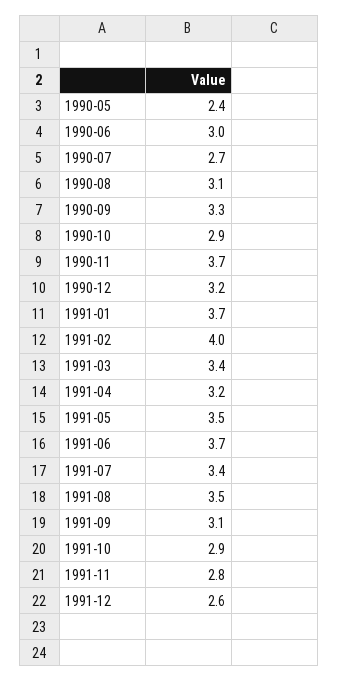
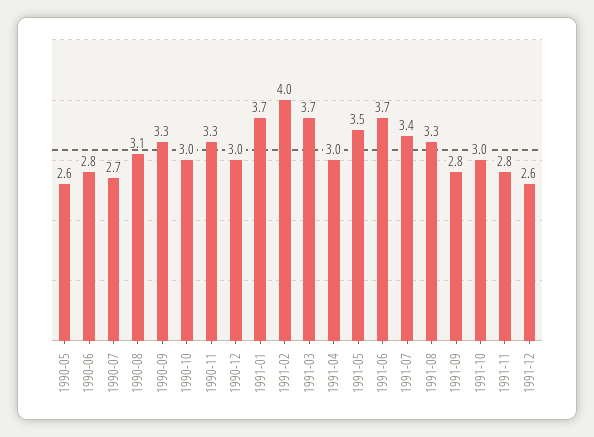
1990-05: 2.4 -> 2.6
1990-06: 3 -> 2.8
1990-10: 2.9 -> 3
1990-11: 3.7 -> 3.3
1990-12: 3.2 -> 3
1991-03: 3.4 -> 3.7
1991-04: 3.2 -> 3
1991-08: 3.5 -> 3.3
1991-09: 3.1 -> 2.8
1991-10: 2.9 -> 3

